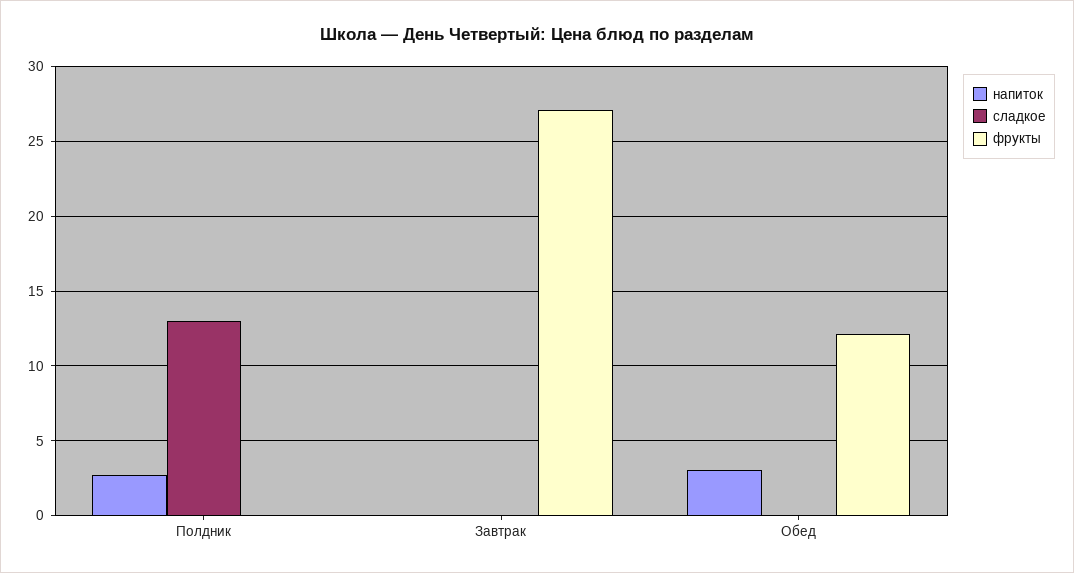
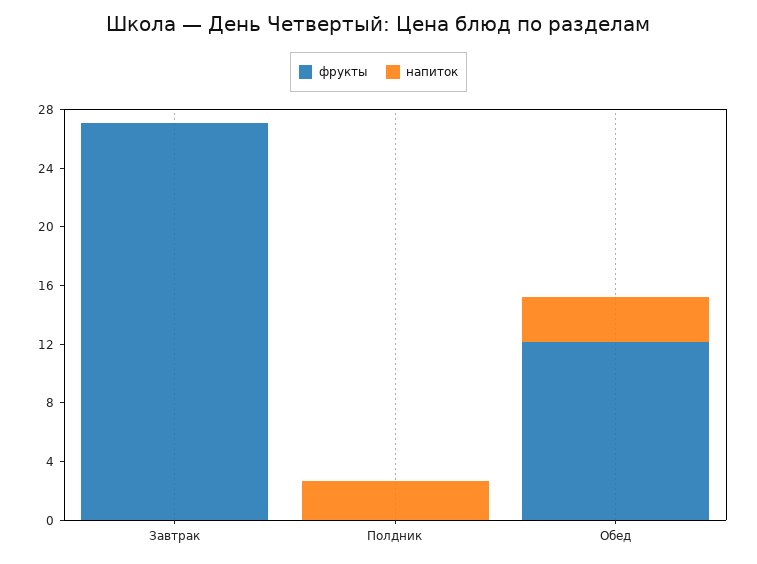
сладкое, Полдник: 13 -> none
сладкое, Завтрак: 0 -> none
сладкое, Обед: 0 -> none

